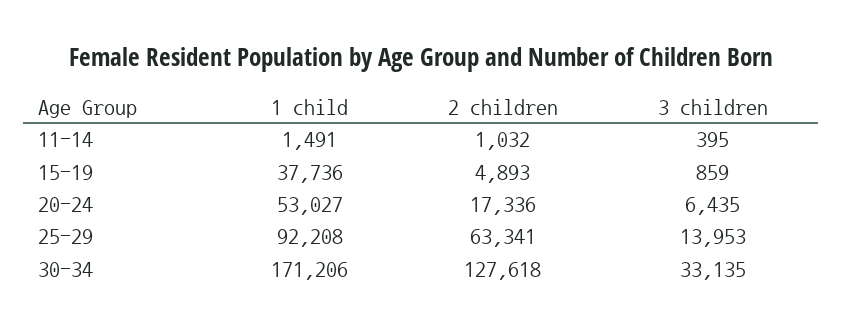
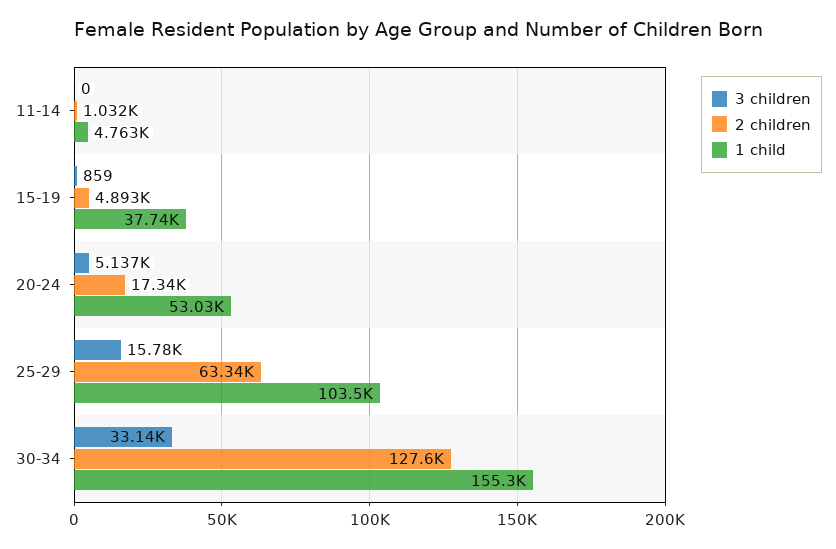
1 child, 11-14: 1491 -> 4763
3 children, 11-14: 395 -> 0
3 children, 20-24: 6435 -> 5137
1 child, 25-29: 92208 -> 103500
3 children, 25-29: 13953 -> 15780
1 child, 30-34: 171206 -> 155300

